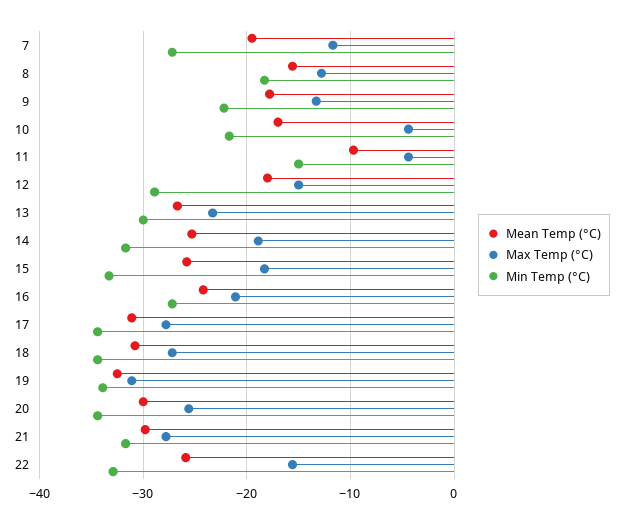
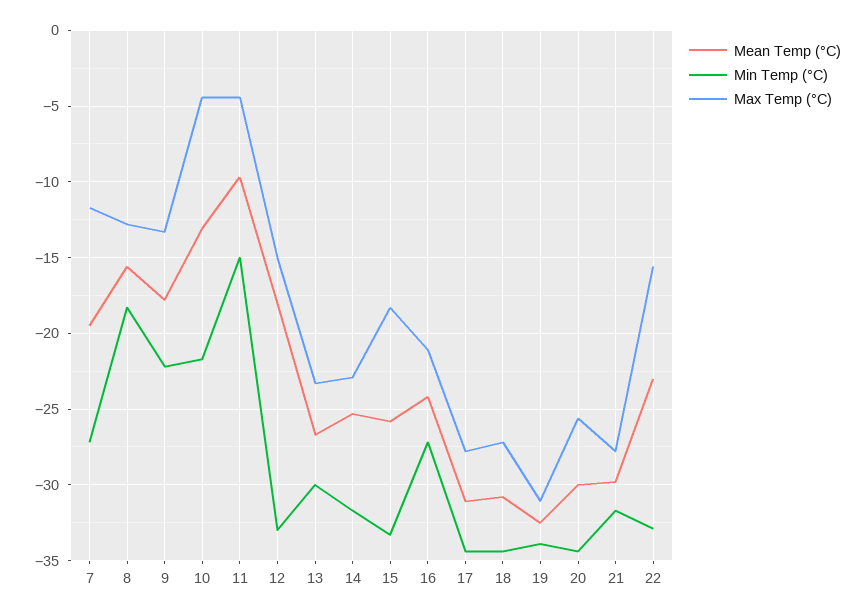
Mean Temp (°C), 10: -17 -> -13
Min Temp (°C), 12: -29 -> -33
Max Temp (°C), 14: -19 -> -23
Mean Temp (°C), 22: -26 -> -23

